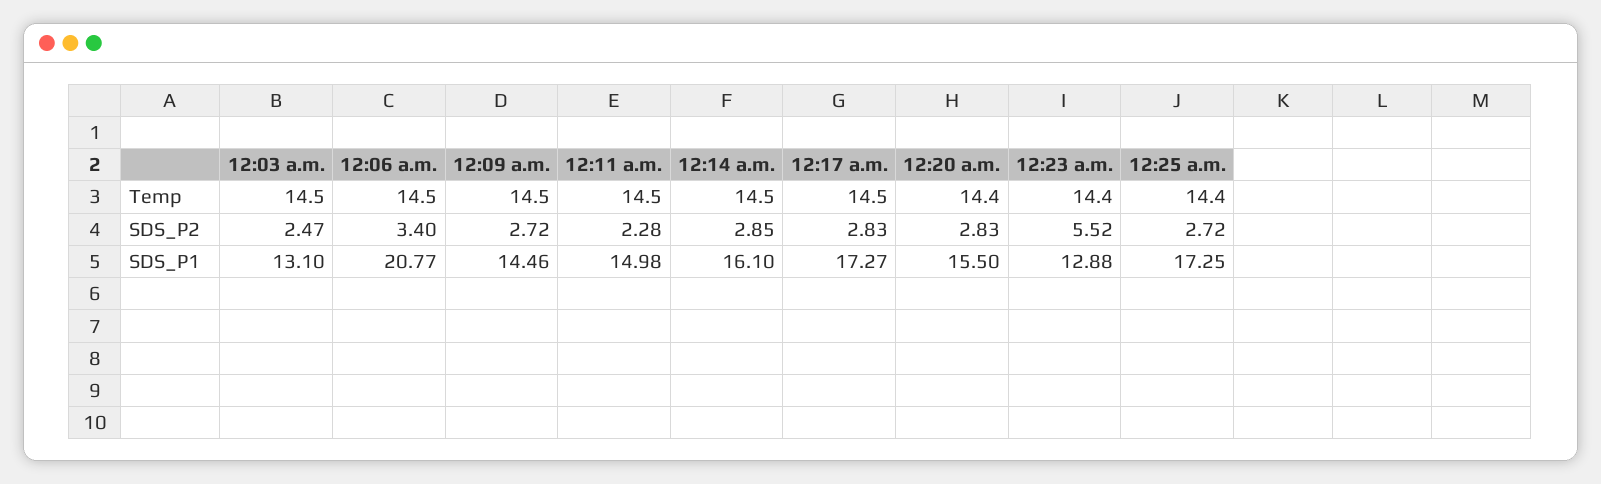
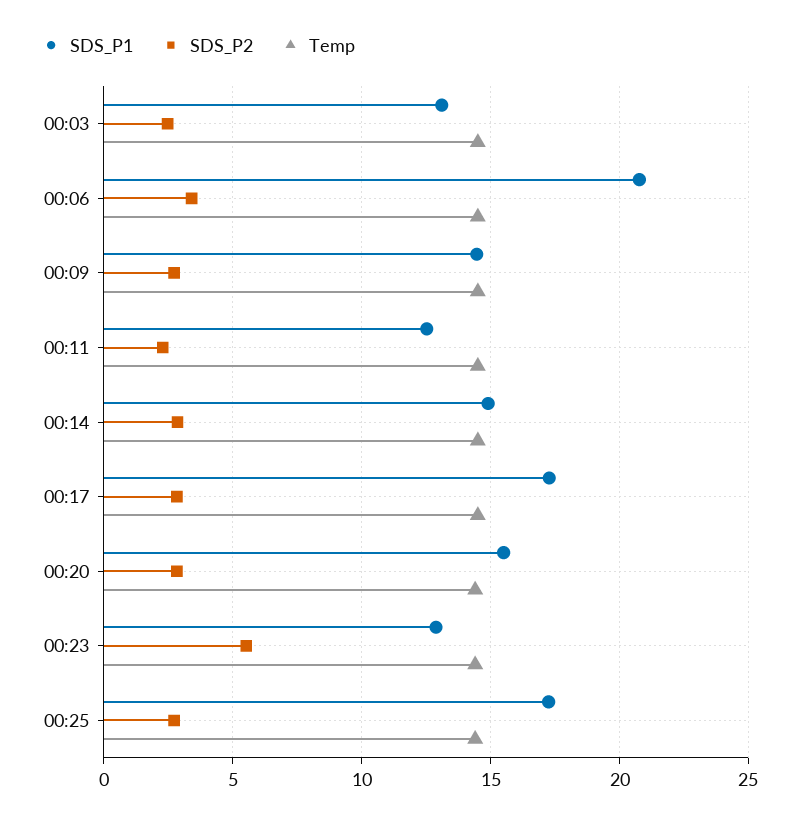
SDS_P1, 12:11 a.m.: 14.98 -> 12.5
SDS_P1, 12:14 a.m.: 16.1 -> 15

